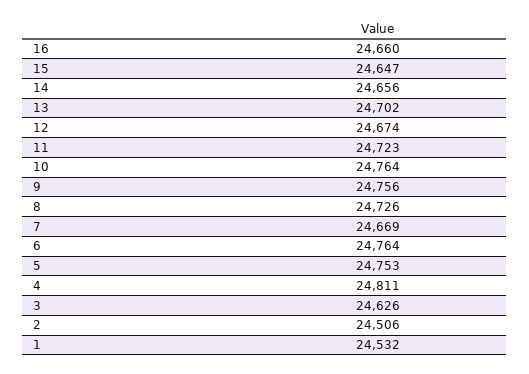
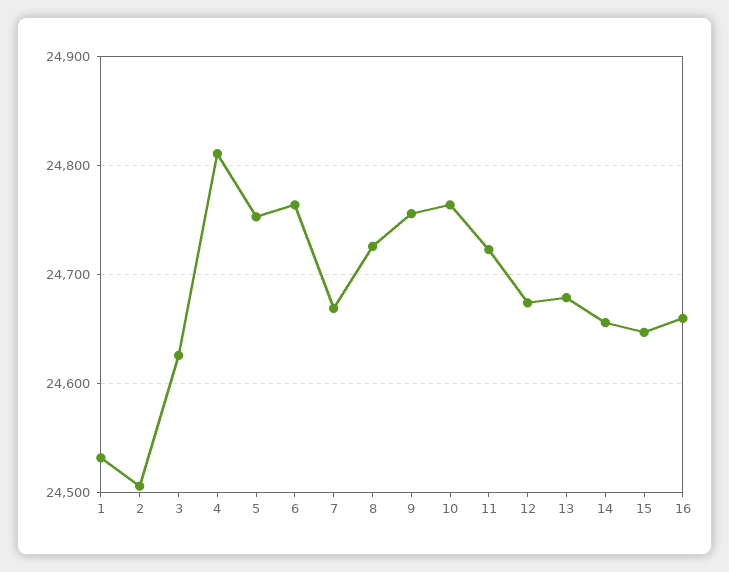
13: 24702 -> 24680

